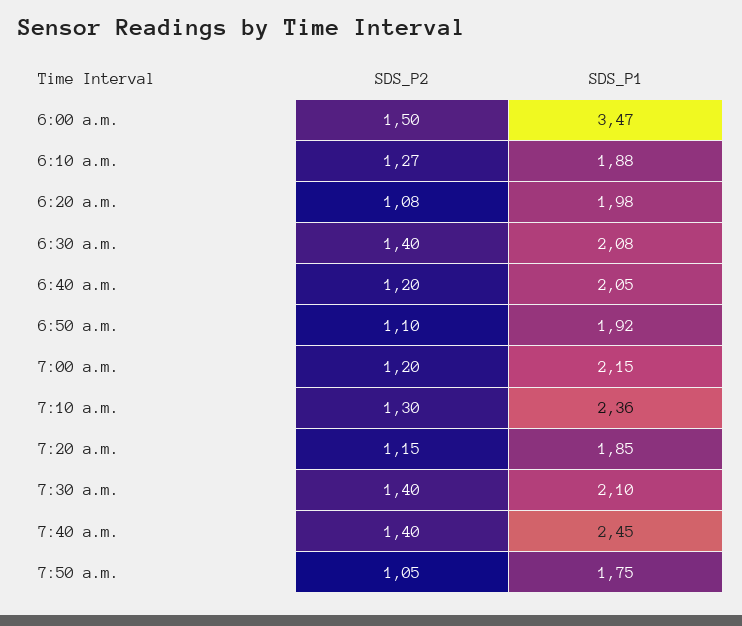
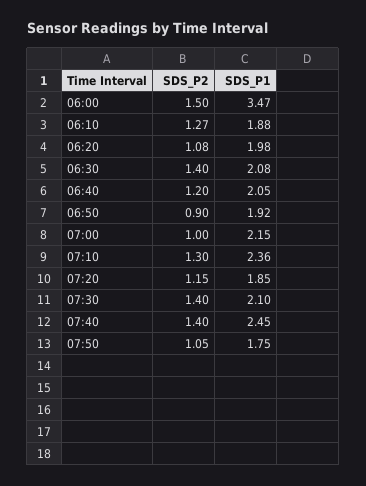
SDS_P2, 6:50 a.m.: 1.1 -> 0.9
SDS_P2, 7:00 a.m.: 1.2 -> 1

